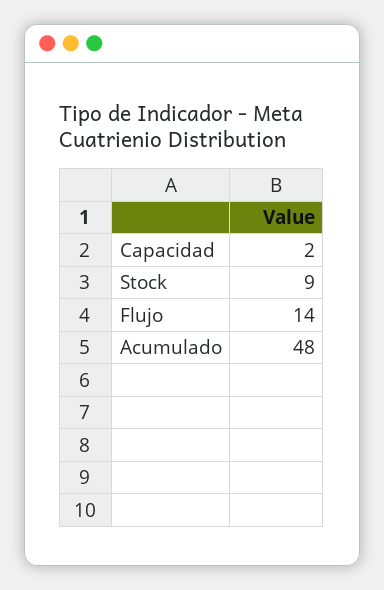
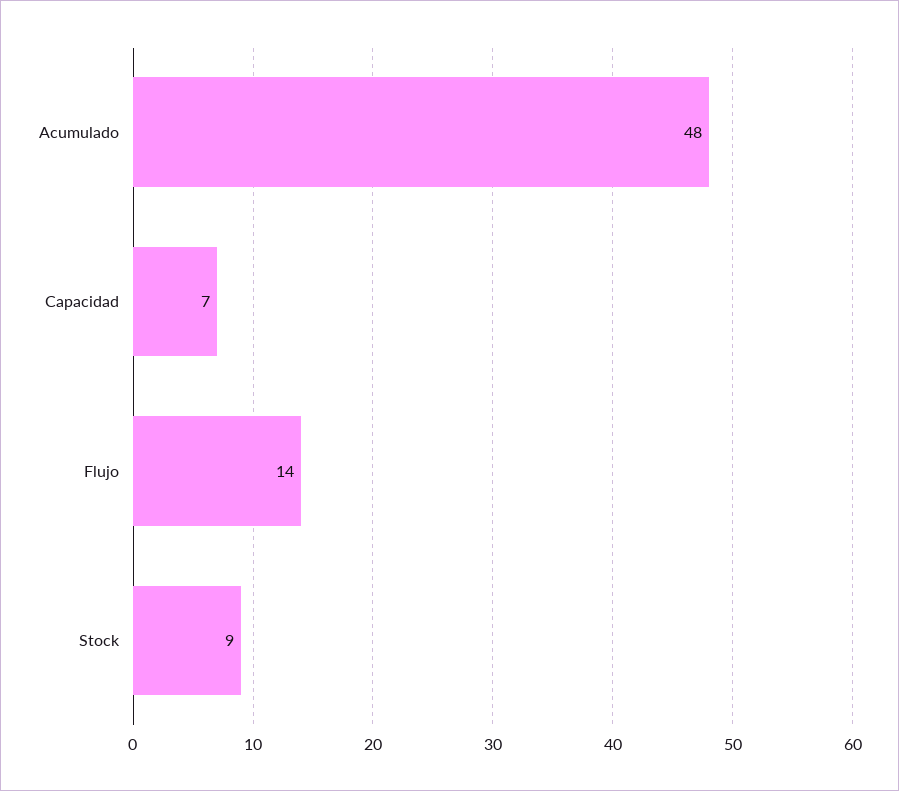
Capacidad: 2 -> 7

